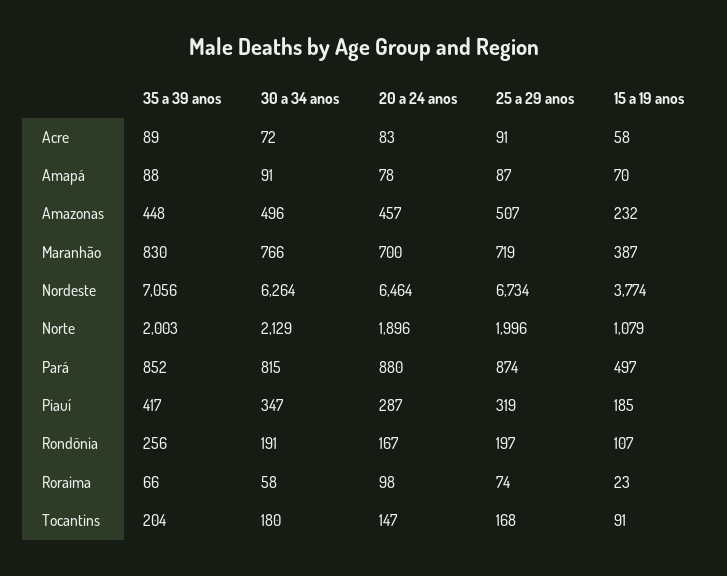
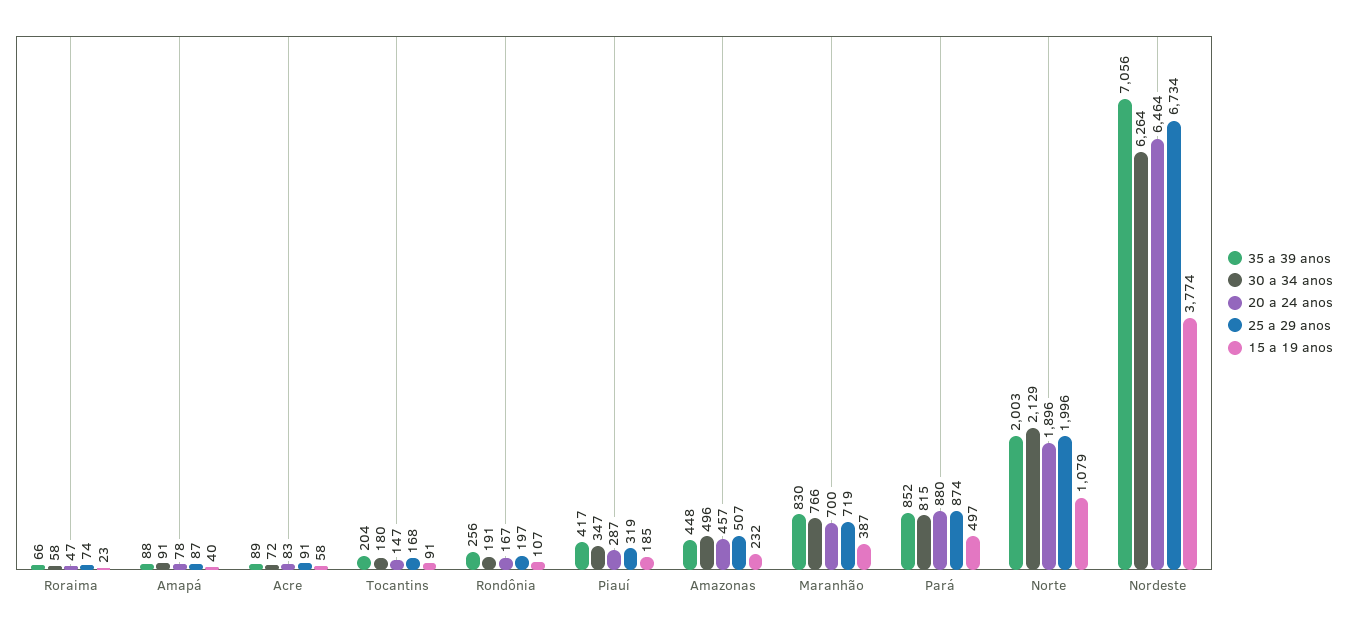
15 a 19 anos, Amapá: 70 -> 40
20 a 24 anos, Roraima: 98 -> 47

